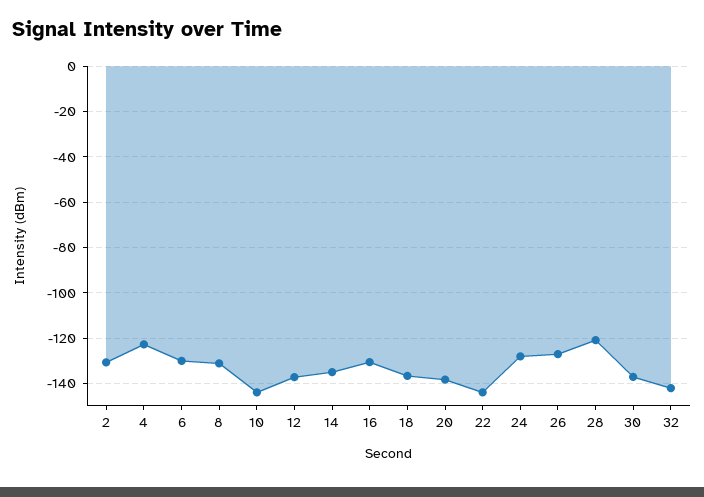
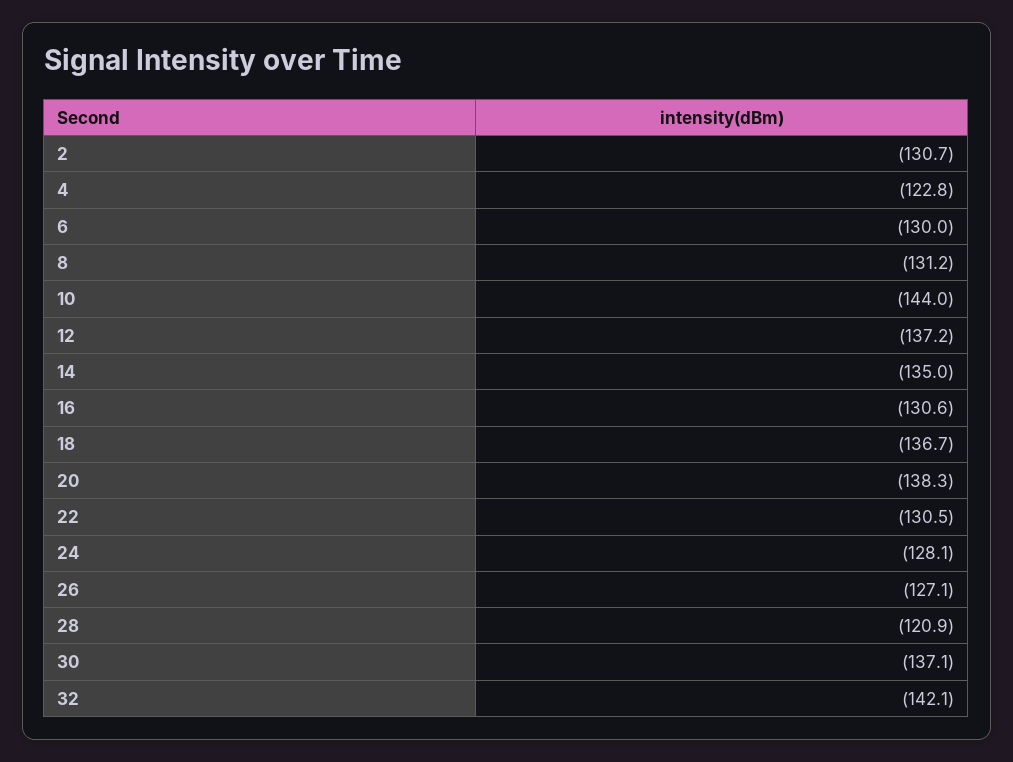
22: -145 -> -130.5

